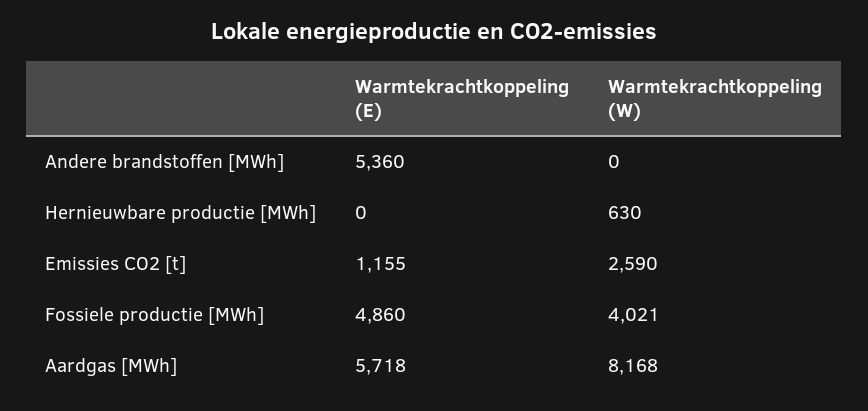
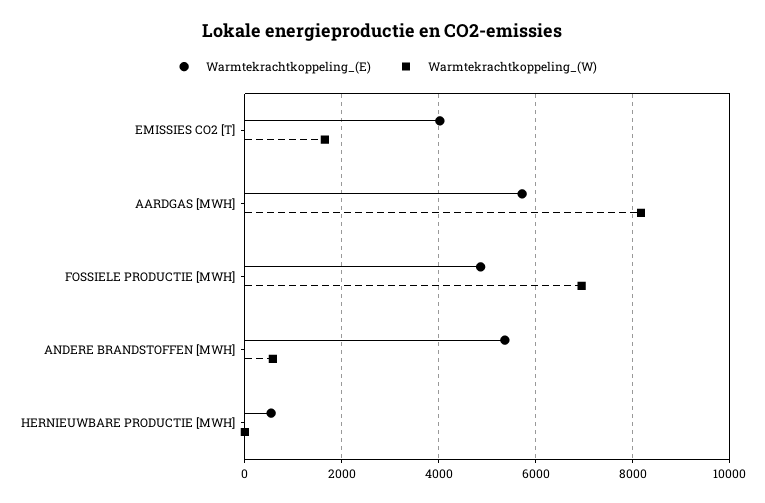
Warmtekrachtkoppeling (W), Andere brandstoffen [MWh]: 0 -> 600
Warmtekrachtkoppeling (E), Hernieuwbare productie [MWh]: 0 -> 600
Warmtekrachtkoppeling (W), Hernieuwbare productie [MWh]: 630 -> 0
Warmtekrachtkoppeling (E), Emissies CO2 [t]: 1155 -> 4000
Warmtekrachtkoppeling (W), Emissies CO2 [t]: 2590 -> 1600
Warmtekrachtkoppeling (W), Fossiele productie [MWh]: 4021 -> 7000

